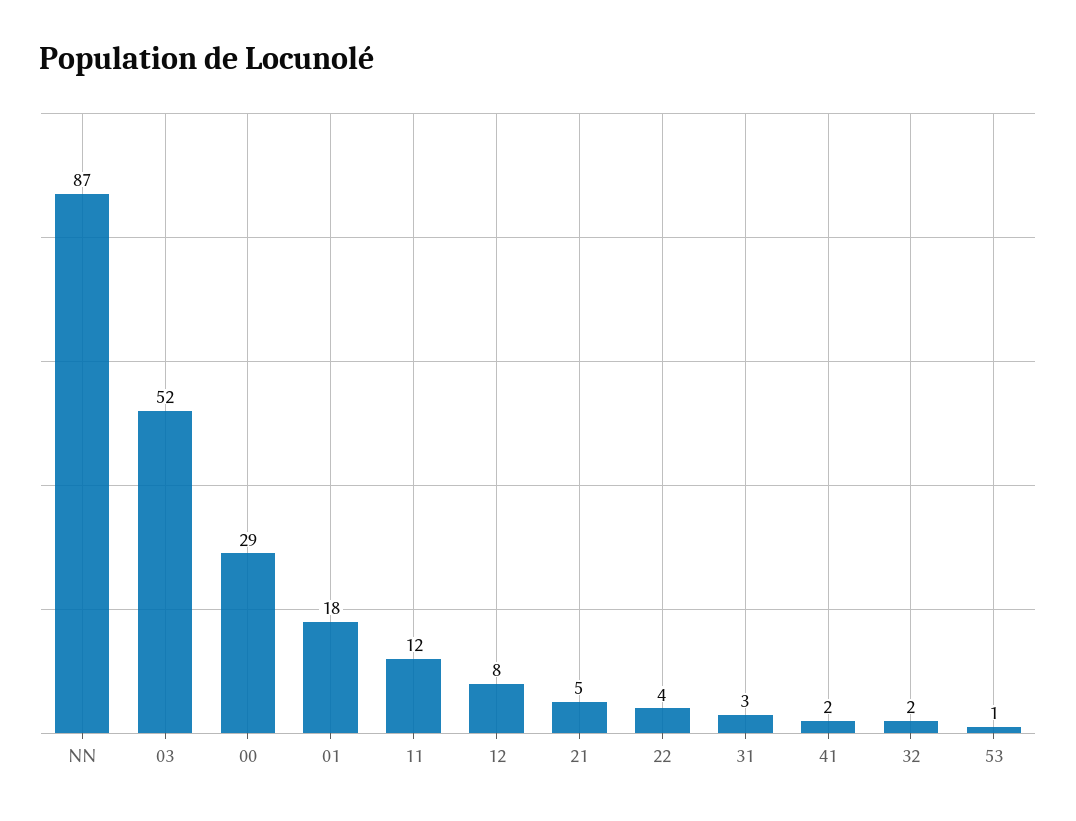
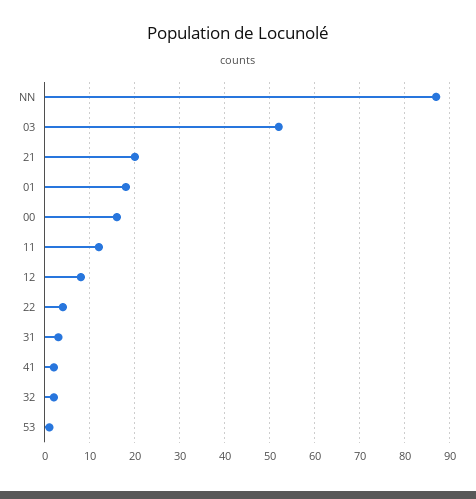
00: 29 -> 15
21: 5 -> 20

